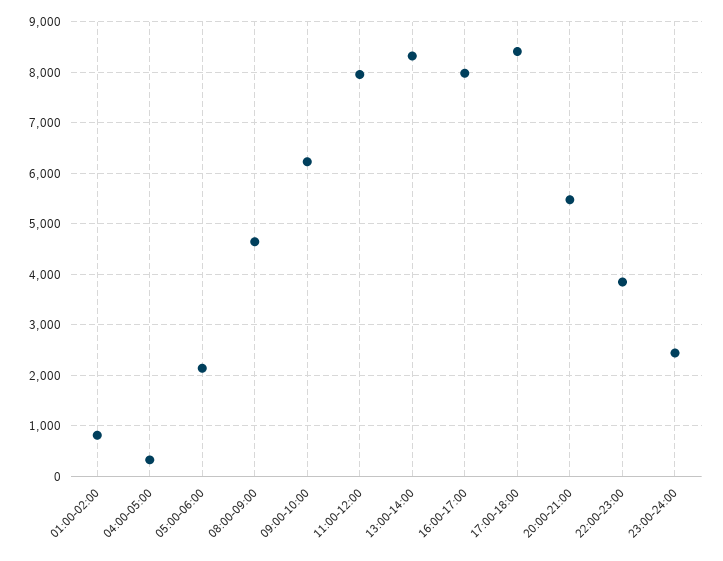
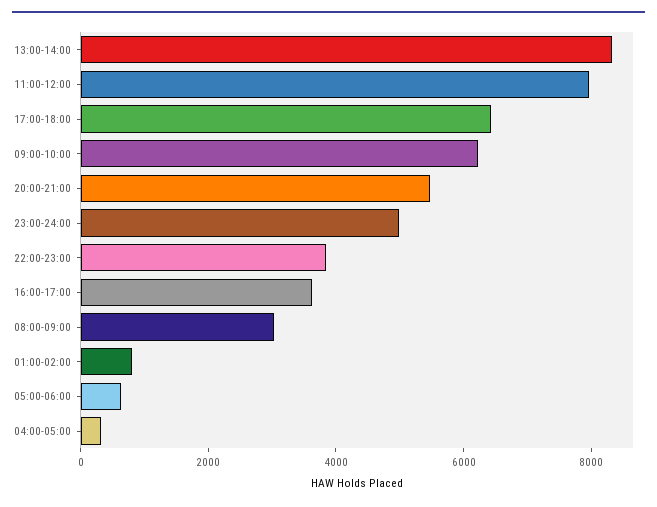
05:00-06:00: 2200 -> 500
08:00-09:00: 4600 -> 3000
16:00-17:00: 8000 -> 3500
17:00-18:00: 8400 -> 6500
23:00-24:00: 2400 -> 5000

